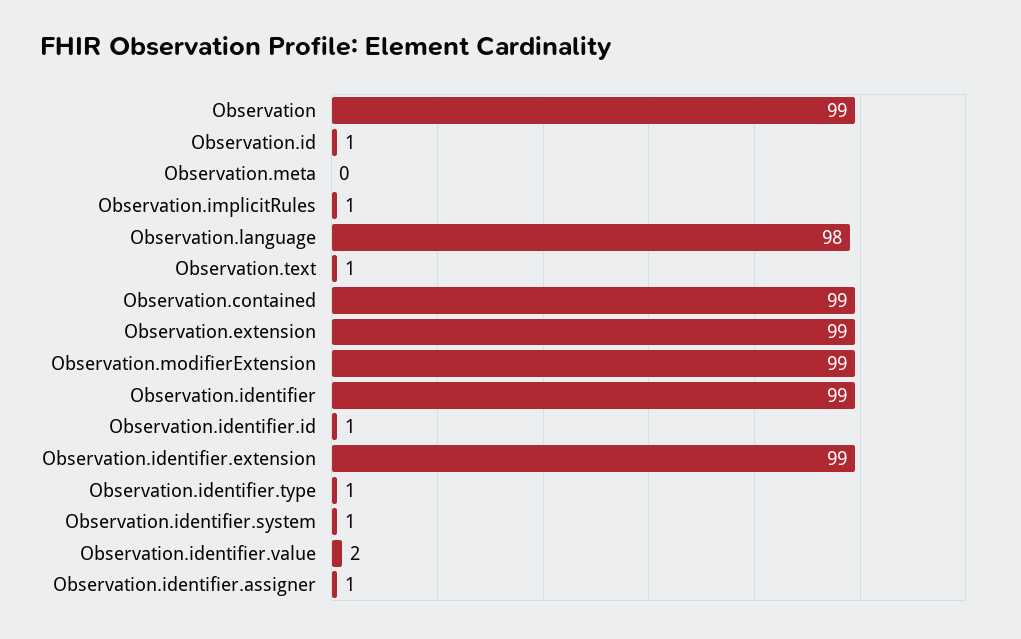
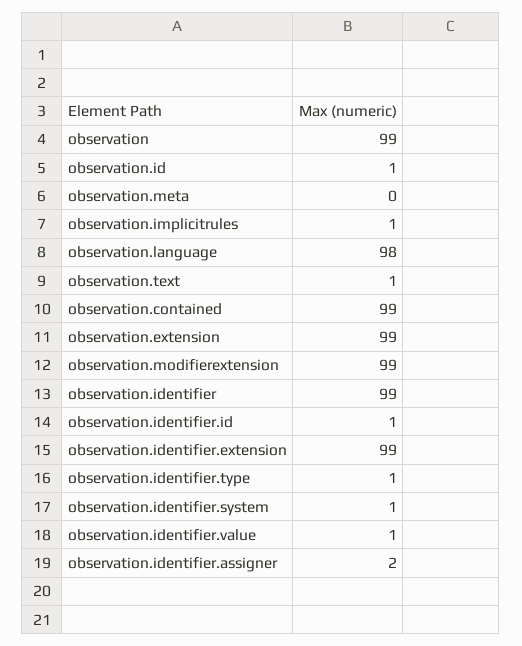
Observation.identifier.value: 2 -> 1
Observation.identifier.assigner: 1 -> 2

